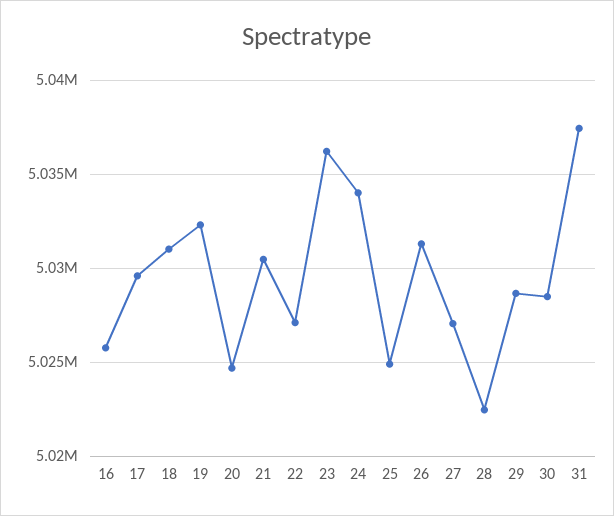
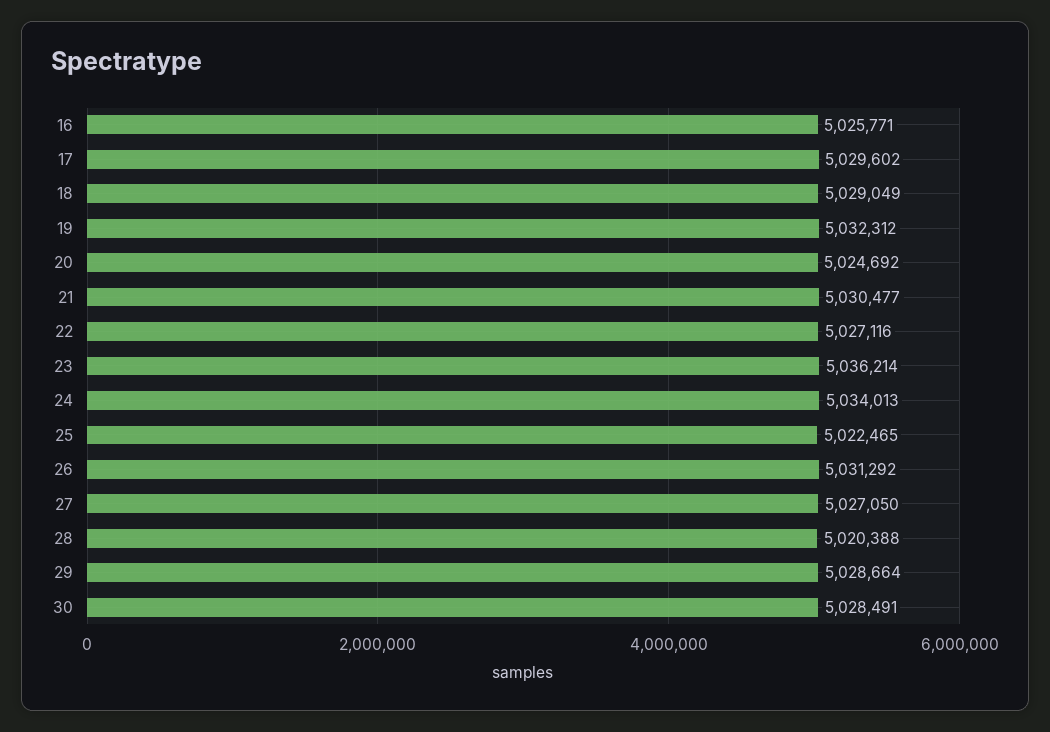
18: 5031000 -> 5029049
25: 5025000 -> 5022465
28: 5022500 -> 5020388
31: 5037500 -> none

